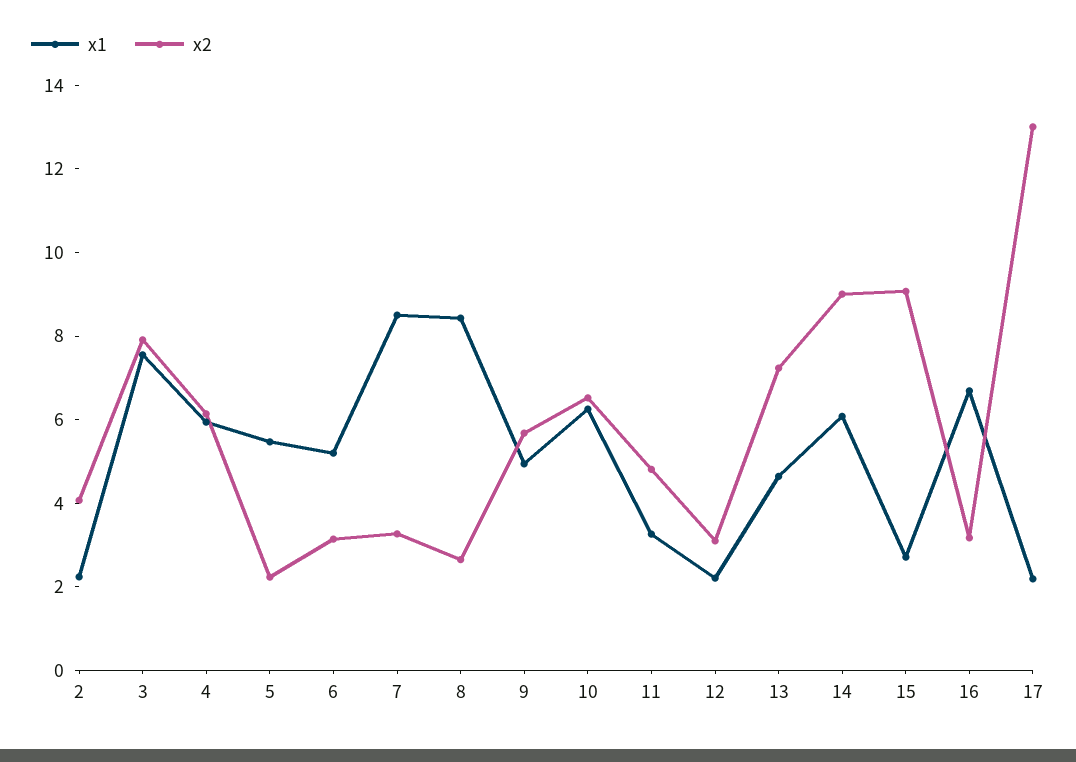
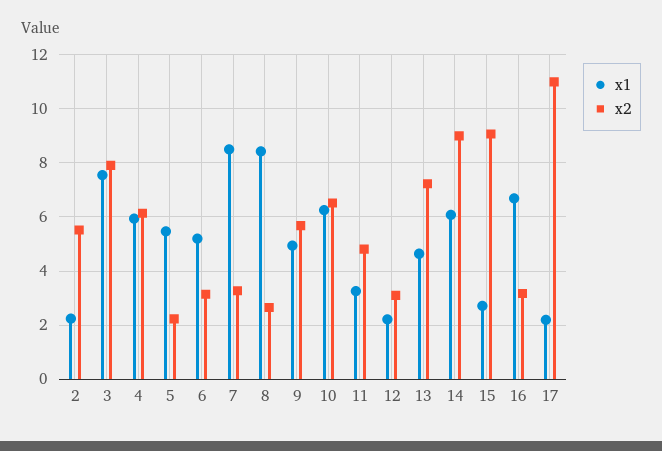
x2, 2: 4 -> 5.5
x2, 17: 13 -> 11

